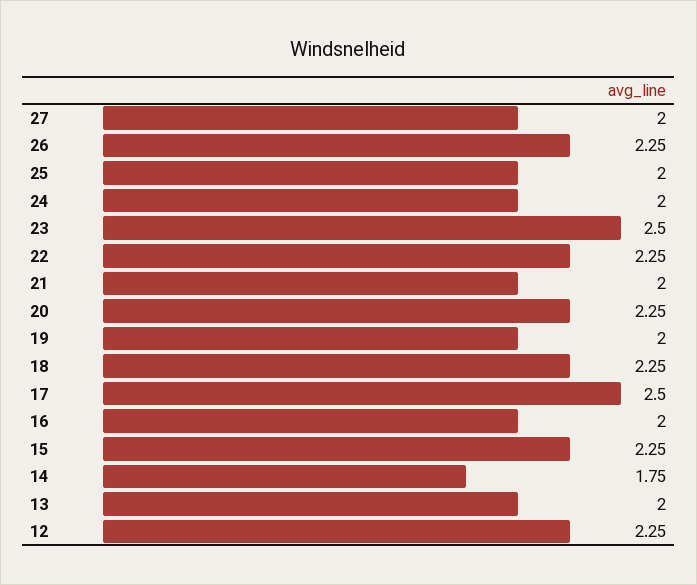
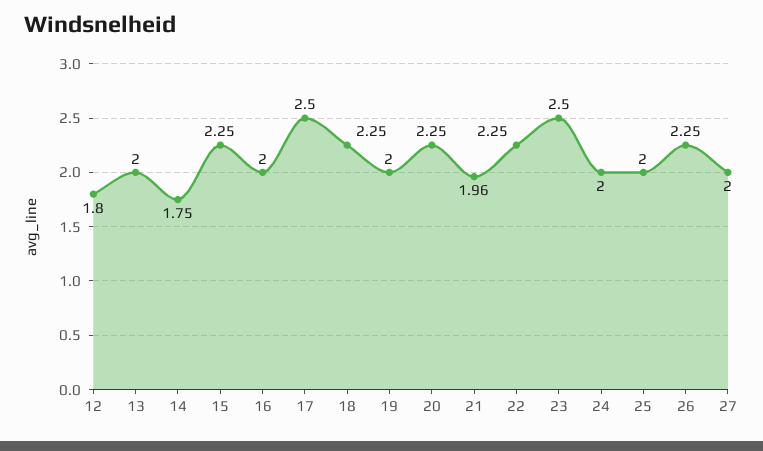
21: 2 -> 1.96
12: 2.25 -> 1.8

